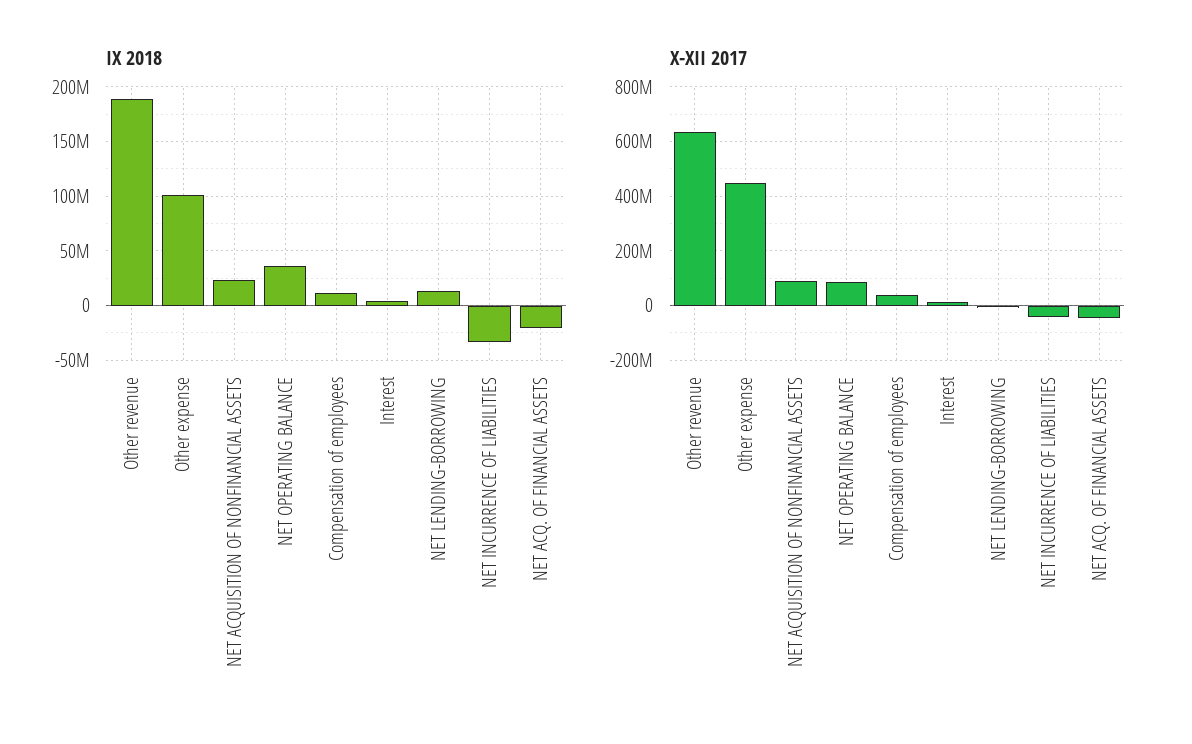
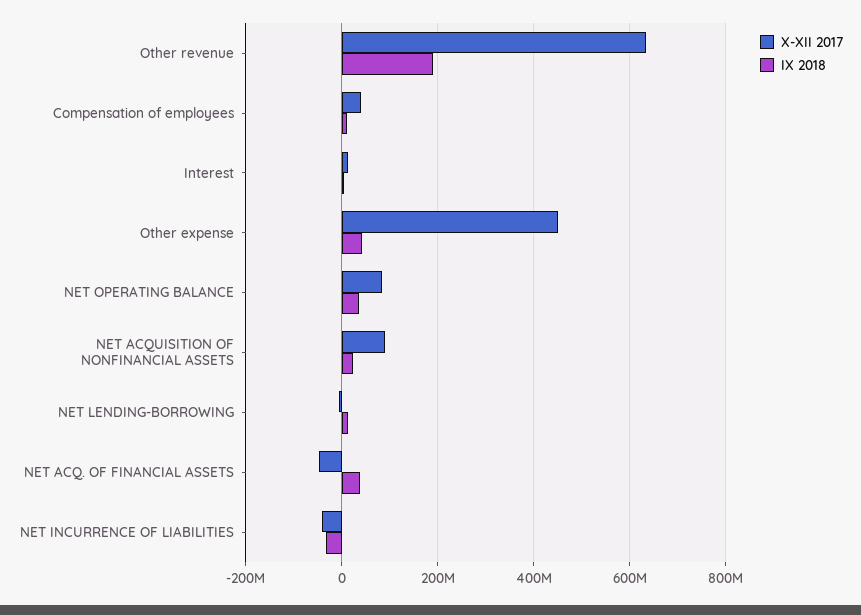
IX 2018, Other expense: 100000000 -> 40000000
IX 2018, NET ACQ. OF FINANCIAL ASSETS: -20000000 -> 40000000

